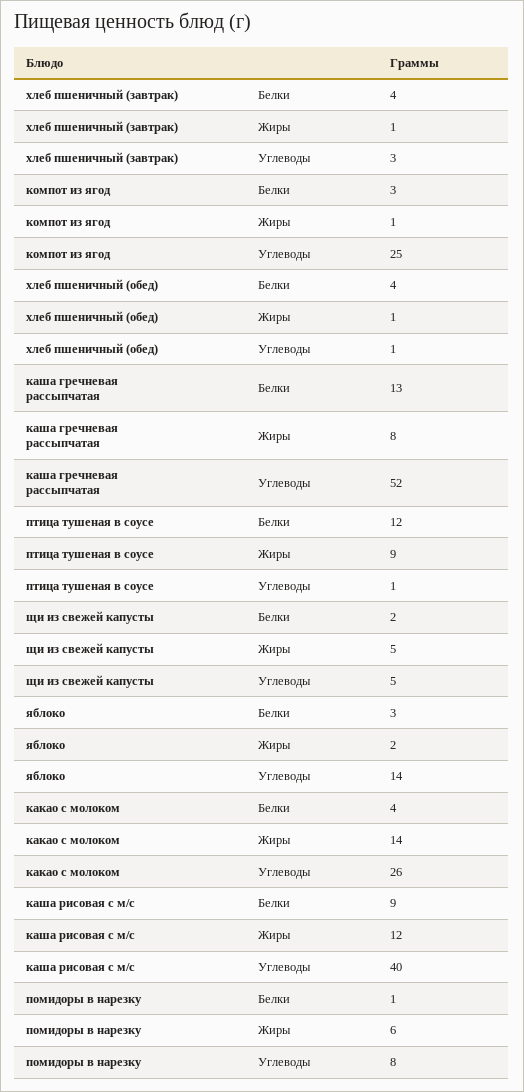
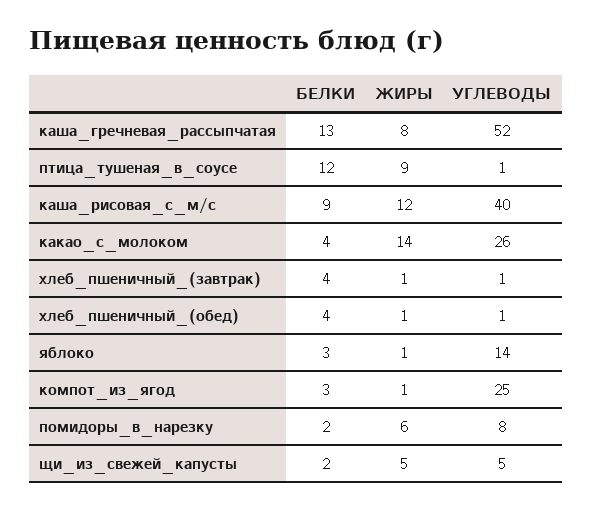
хлеб пшеничный (завтрак), Углеводы: 3 -> 1
яблоко, Жиры: 2 -> 1
помидоры в нарезку, Белки: 1 -> 2

